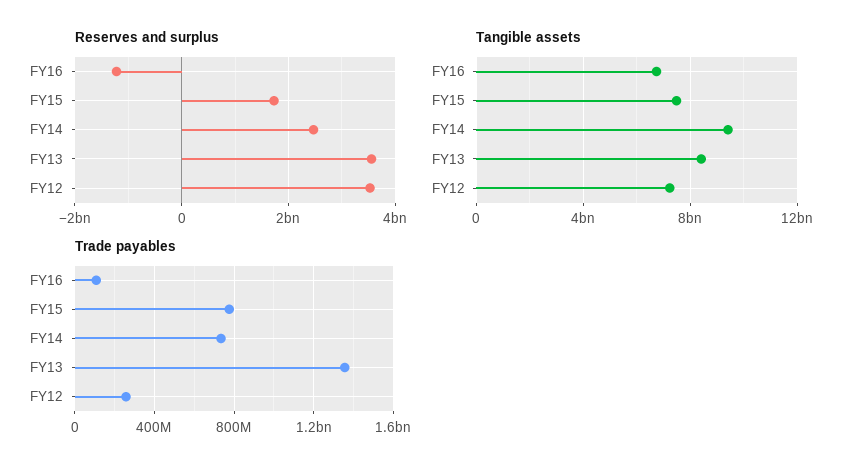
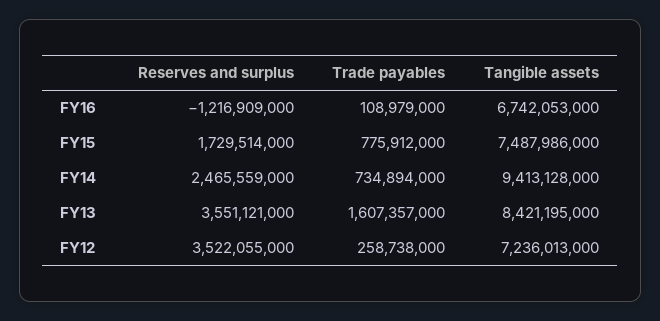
Trade payables, FY13: 1350000000 -> 1607357000

